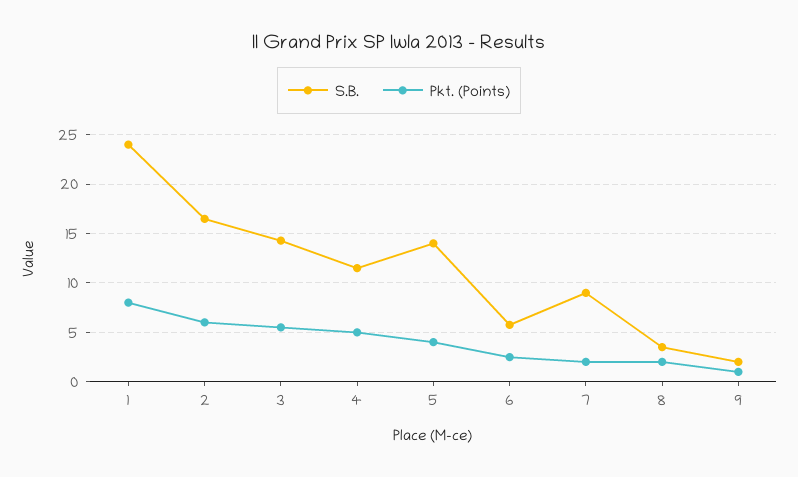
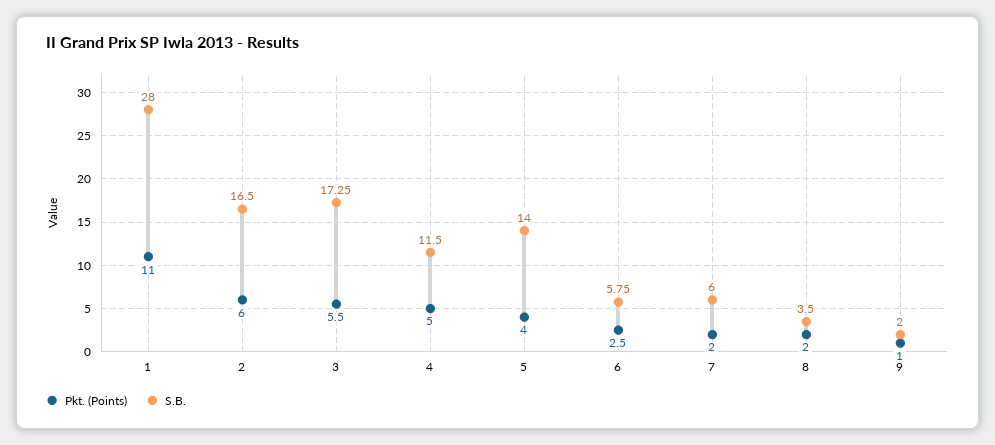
S.B., 1: 24 -> 28
Pkt. (Points), 1: 8 -> 11
S.B., 3: 14 -> 17.25
S.B., 7: 9 -> 6

